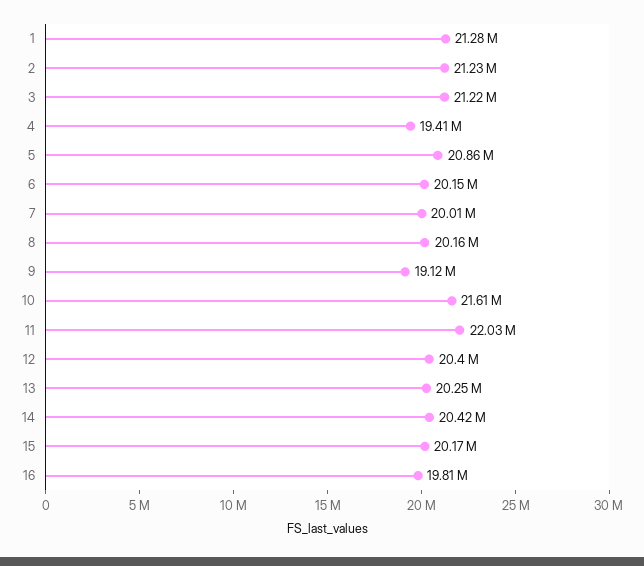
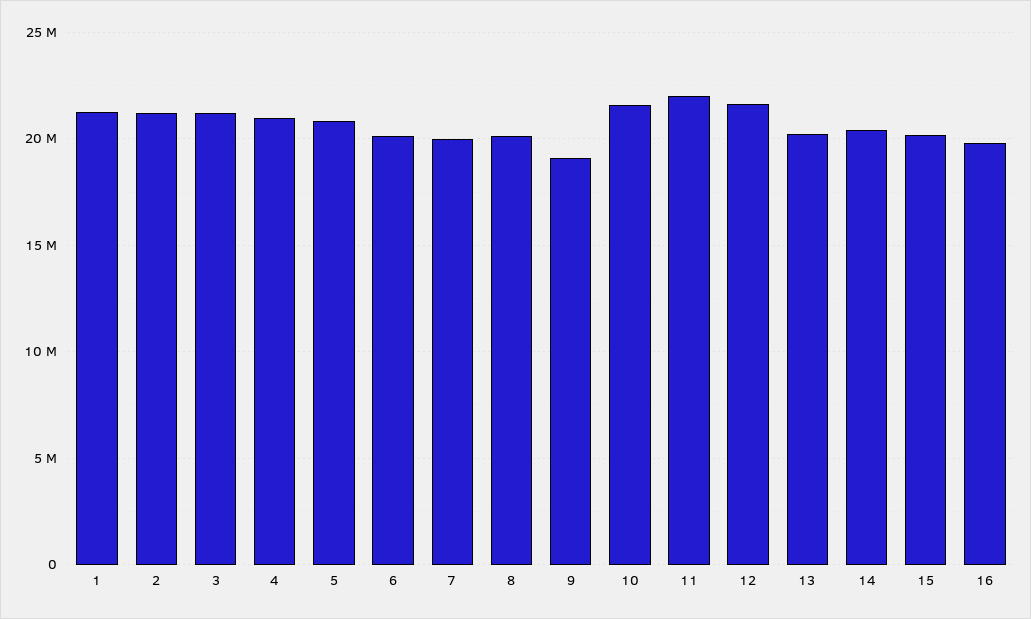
4: 19410000 -> 21000000
12: 20400000 -> 21500000

